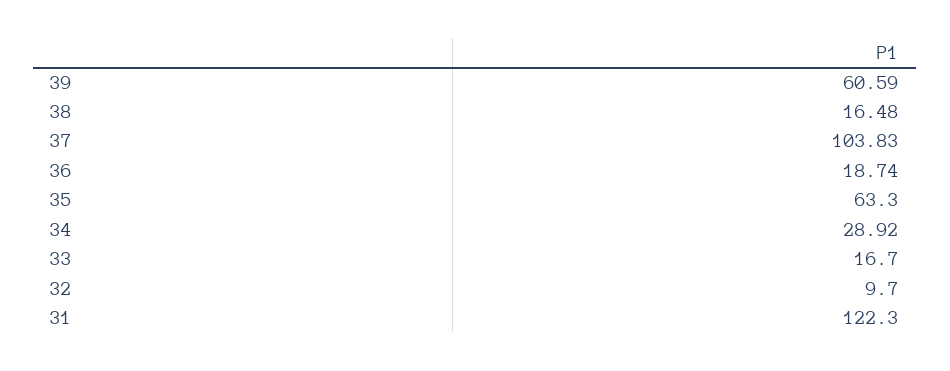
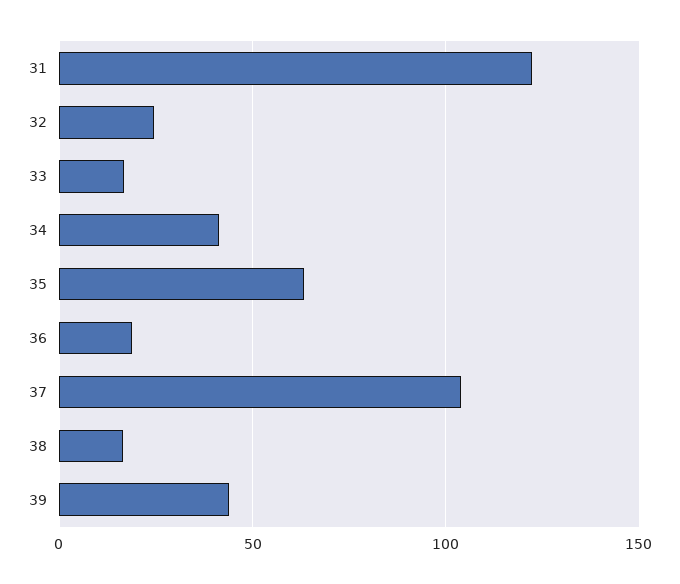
39: 60.59 -> 45
34: 28.92 -> 40
32: 9.7 -> 25

